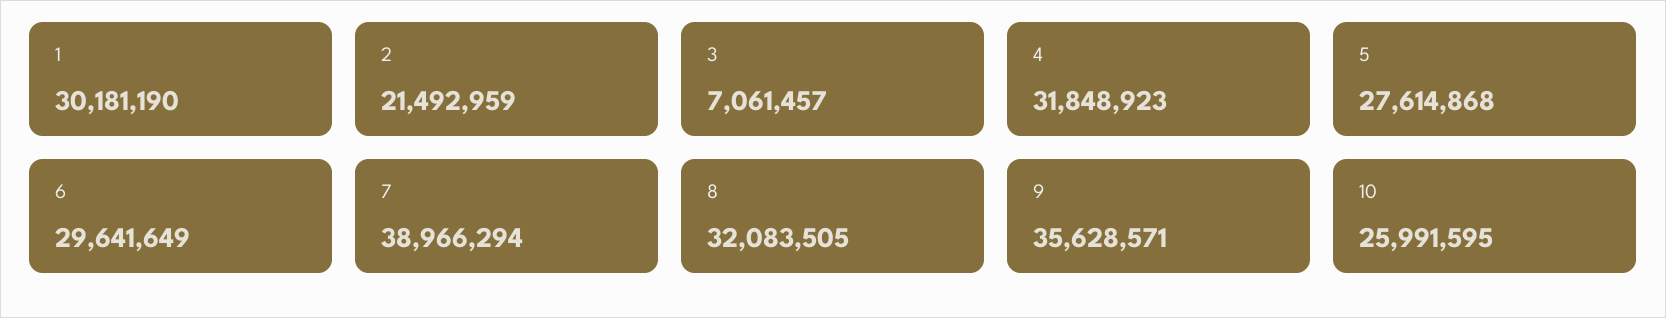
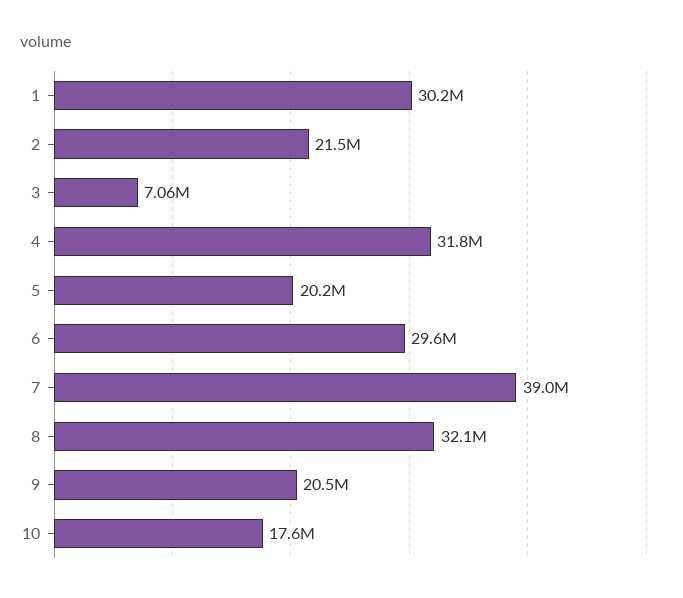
5: 27614868 -> 20200000
9: 35628571 -> 20500000
10: 25991595 -> 17600000

